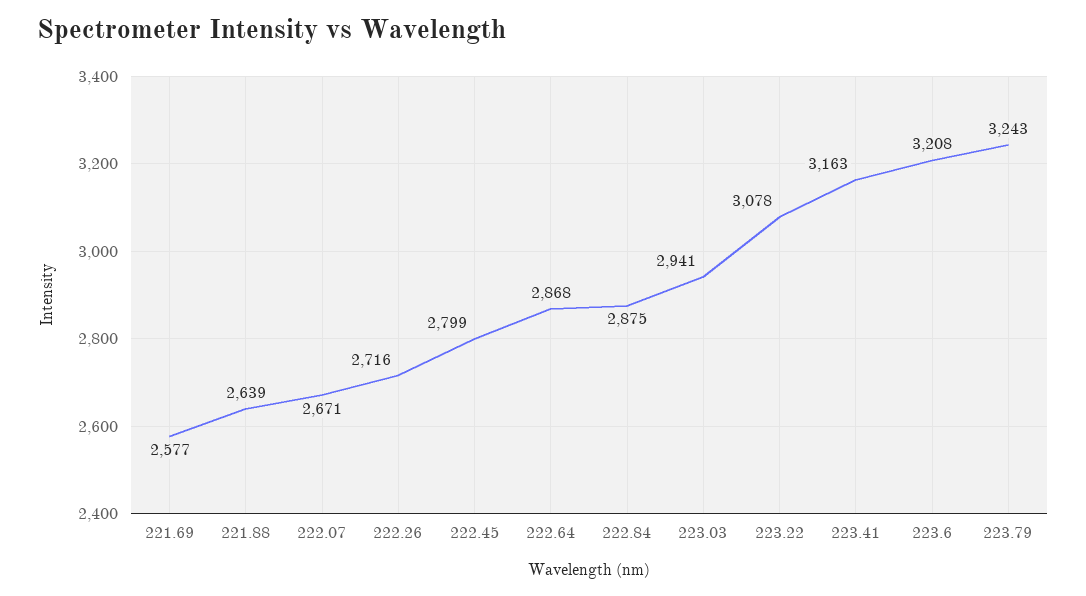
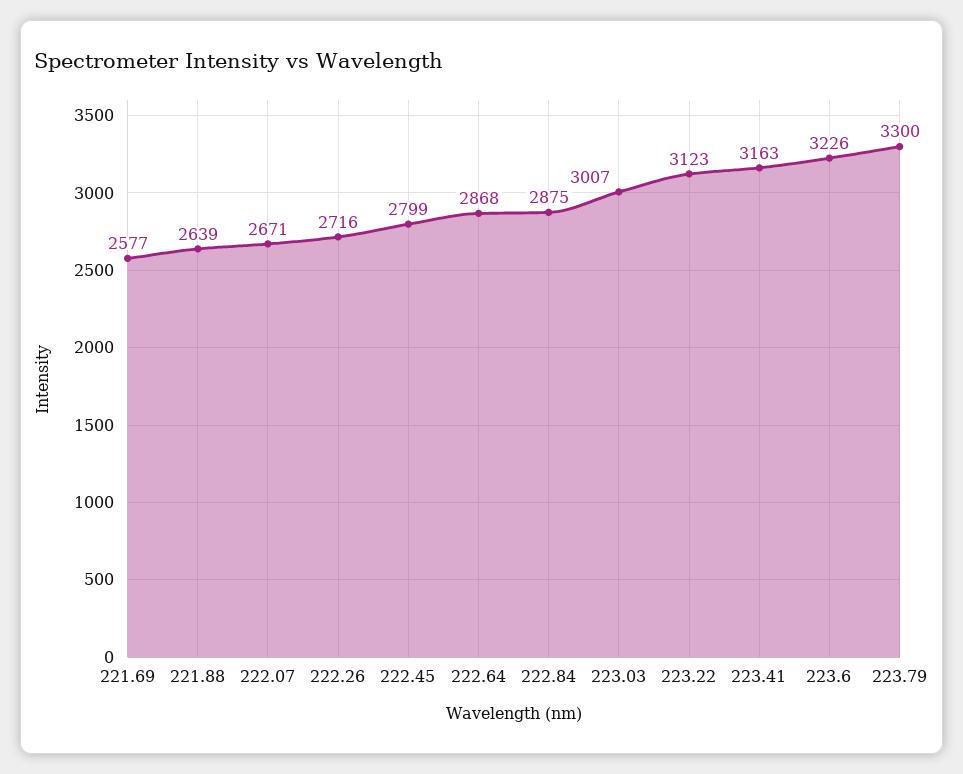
223.03: 2941 -> 3007
223.22: 3078 -> 3123
223.6: 3208 -> 3226
223.79: 3243 -> 3300

